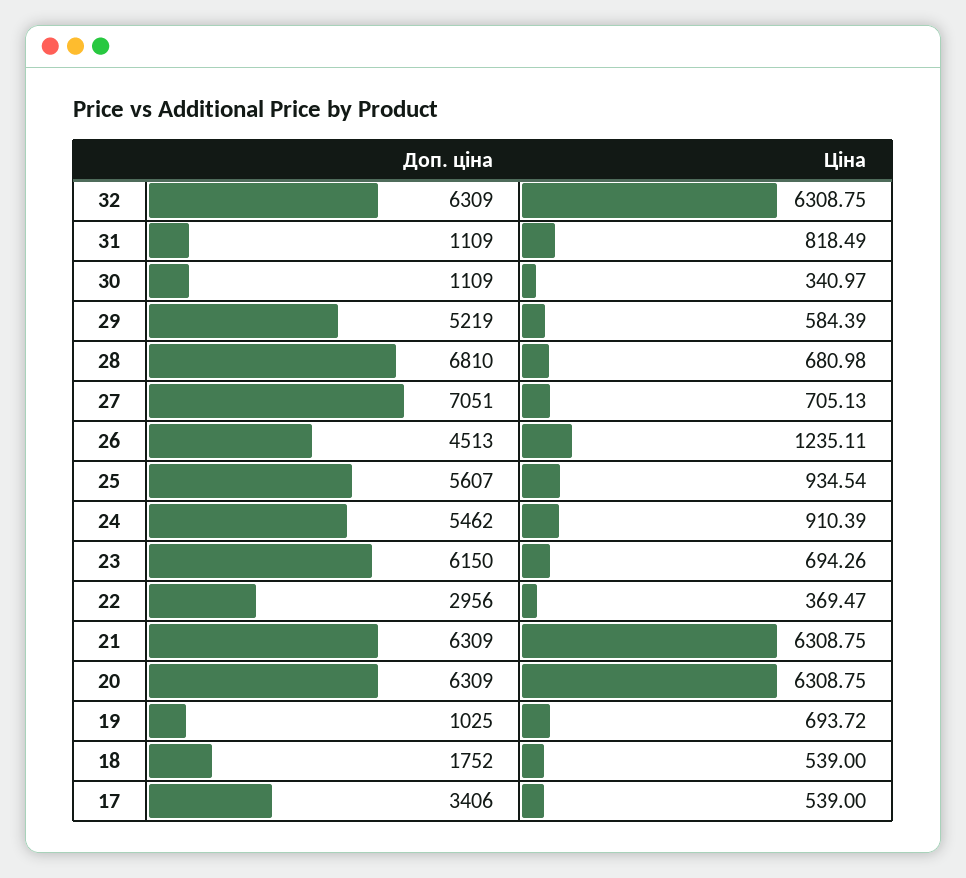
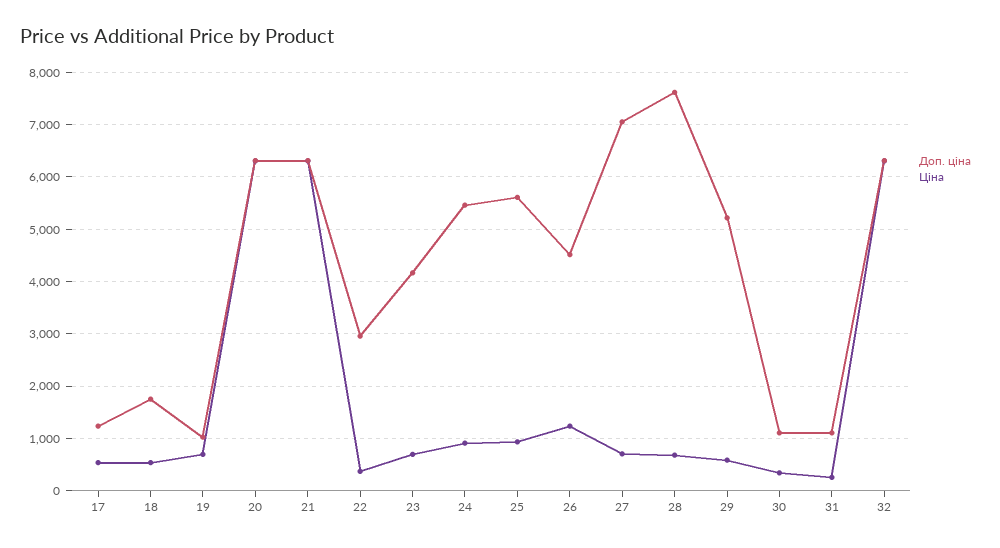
Ціна, 31: 818.49 -> 200
Доп. ціна, 28: 6810 -> 7600
Доп. ціна, 23: 6150 -> 4200
Доп. ціна, 17: 3406 -> 1200

